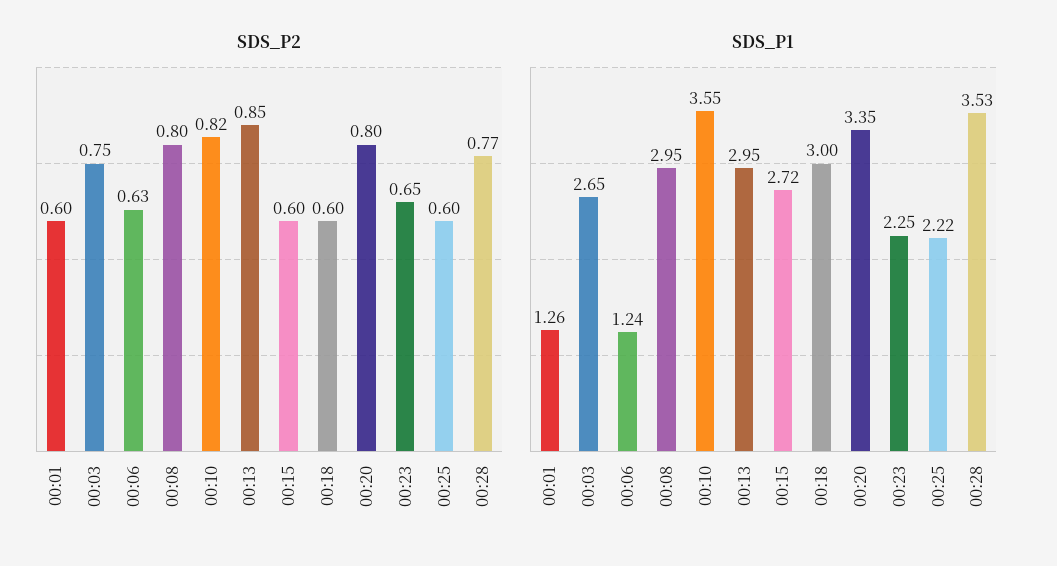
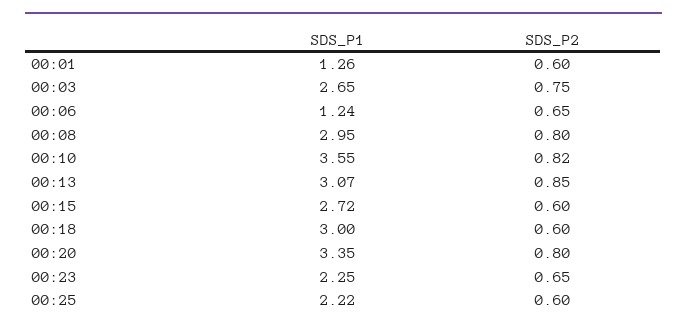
SDS_P2, 00:06: 0.63 -> 0.65
SDS_P2, 00:28: 0.77 -> none
SDS_P1, 00:13: 2.95 -> 3.07
SDS_P1, 00:28: 3.53 -> none

